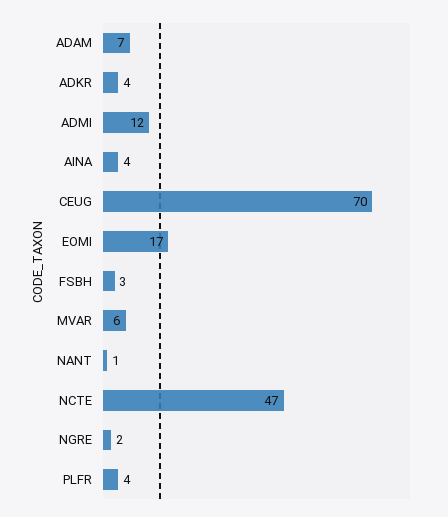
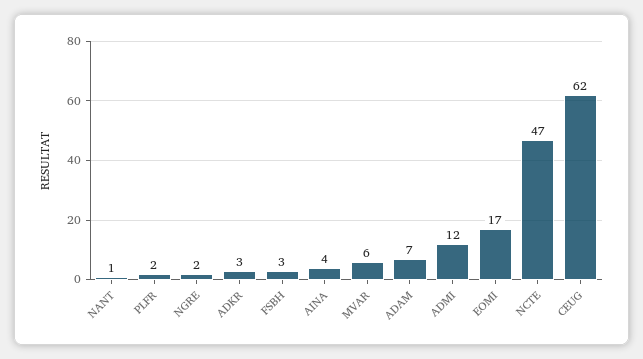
ADKR: 4 -> 3
CEUG: 70 -> 62
PLFR: 4 -> 2

